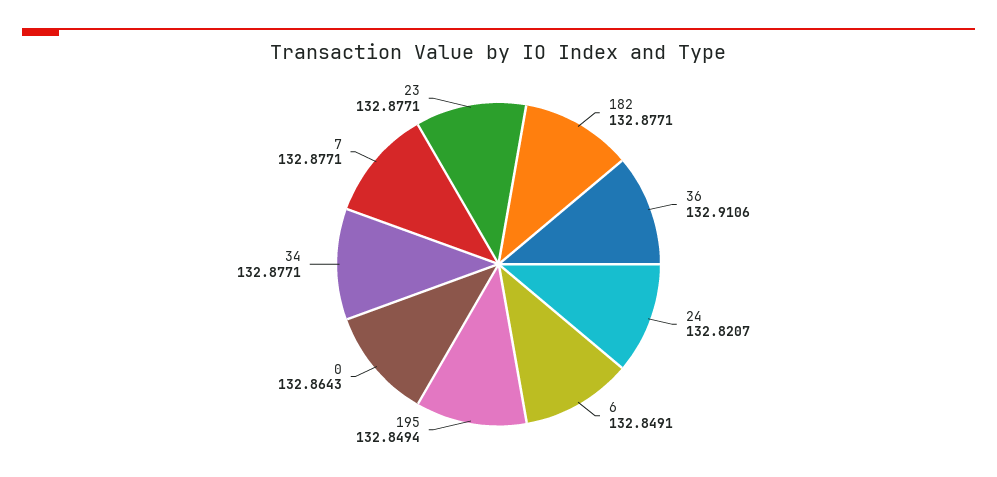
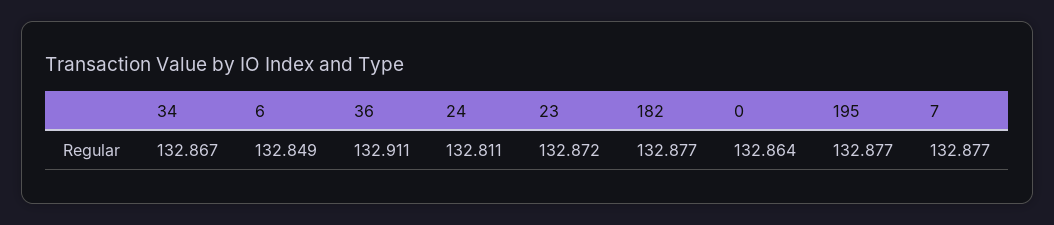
24: 132.8207 -> 132.811
195: 132.8494 -> 132.877
34: 132.8771 -> 132.867
23: 132.8771 -> 132.872

